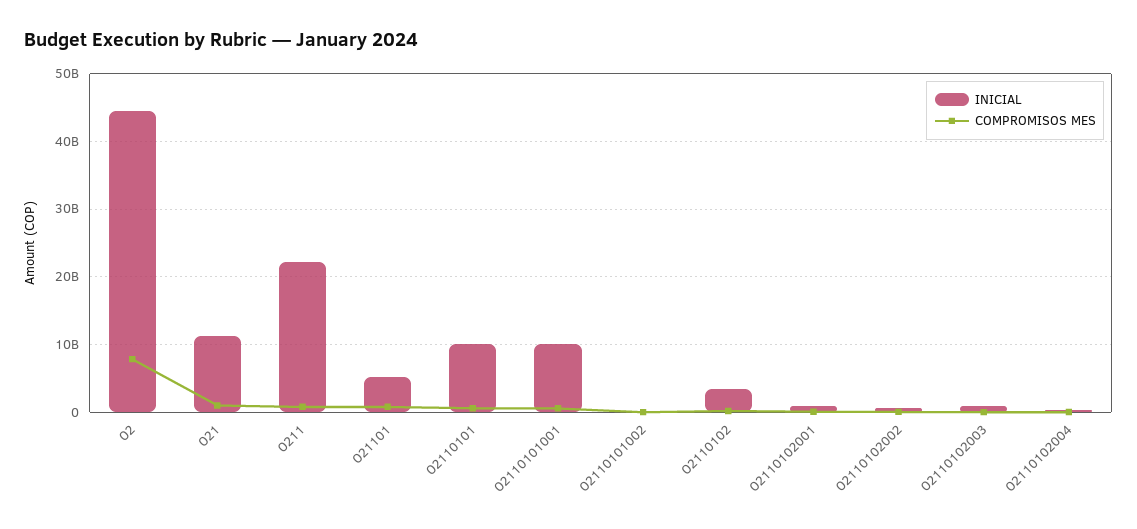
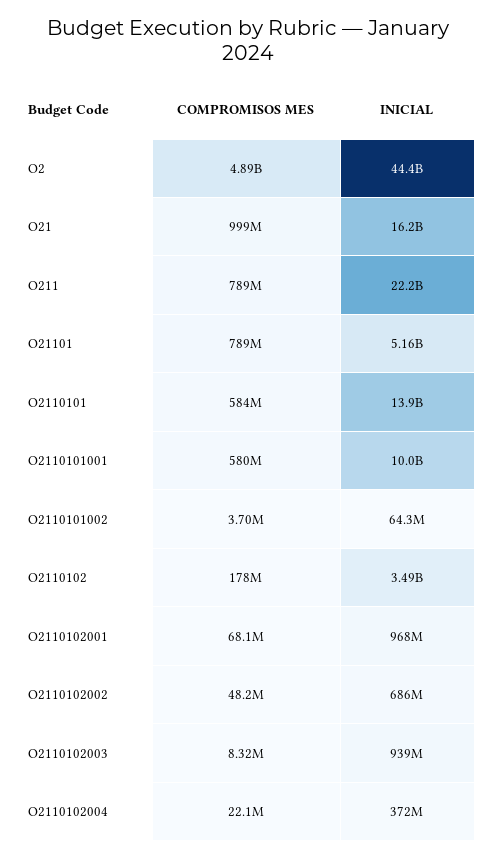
COMPROMISOS MES, O2: 8000000000 -> 4890000000
INICIAL, O21: 11000000000 -> 16200000000
INICIAL, O2110101: 10000000000 -> 13900000000

